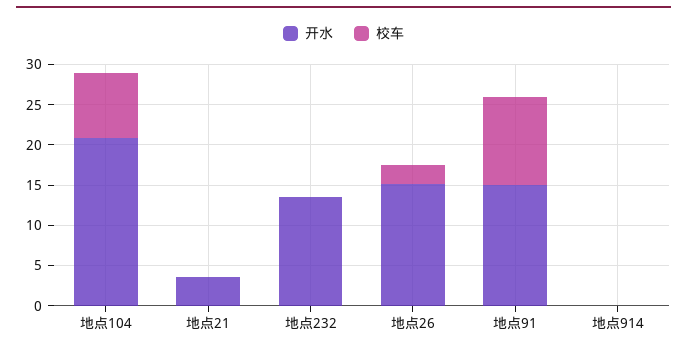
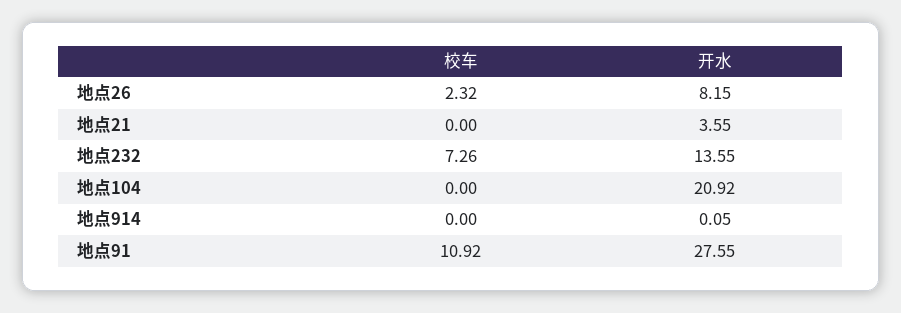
校车, 地点104: 8 -> 0
校车, 地点232: 0 -> 7.26
开水, 地点26: 15 -> 8.15
开水, 地点91: 15 -> 27.55

